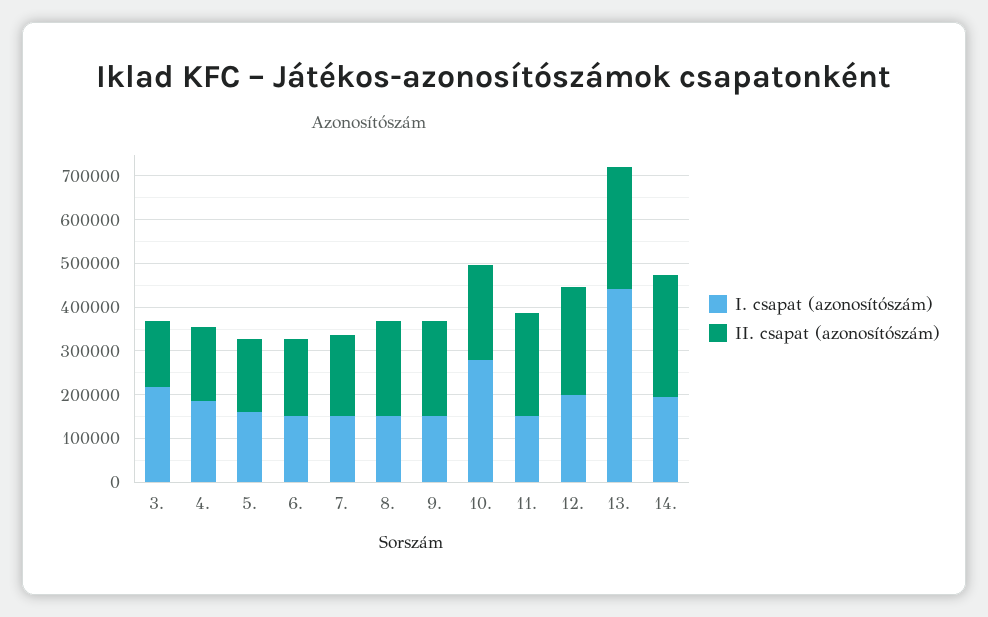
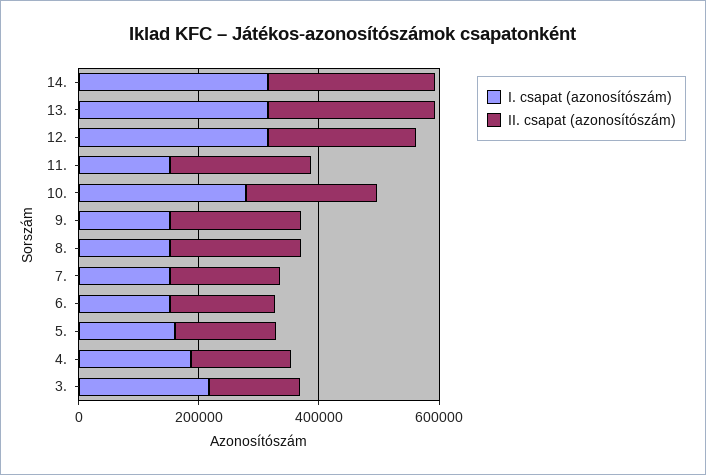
I. csapat (azonosítószám), 12.: 200000 -> 300000
I. csapat (azonosítószám), 13.: 440000 -> 300000
I. csapat (azonosítószám), 14.: 200000 -> 300000

